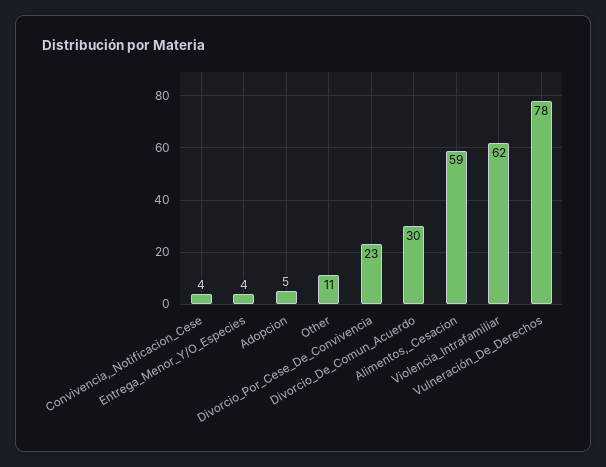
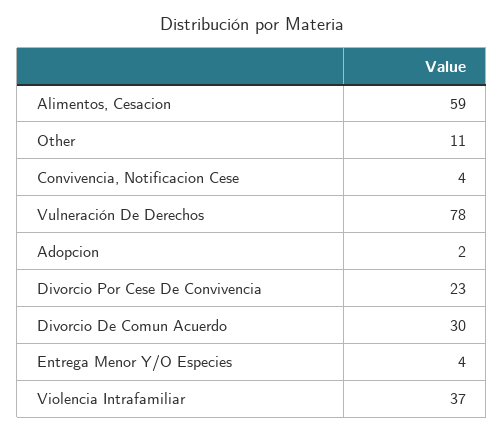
Adopcion: 5 -> 2
Violencia_Intrafamiliar: 62 -> 37

